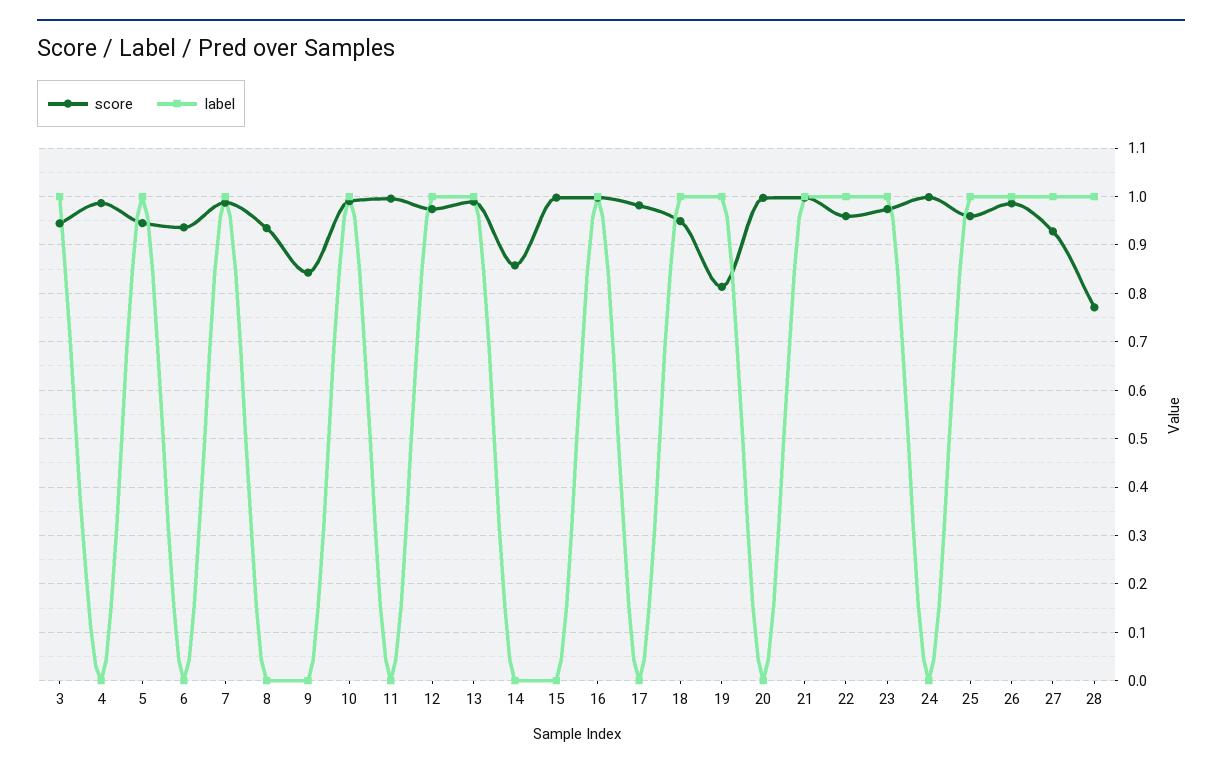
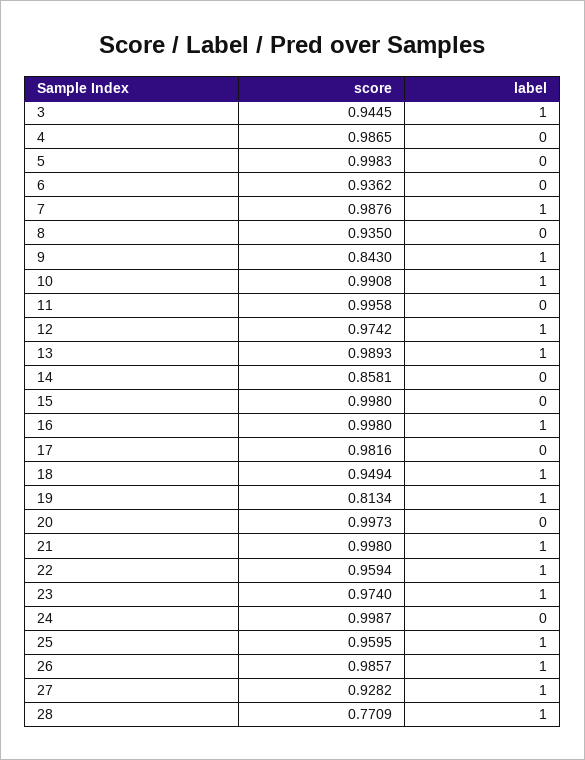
score, 5: 0.94 -> 0.9983
label, 5: 1 -> 0
label, 9: 0 -> 1

